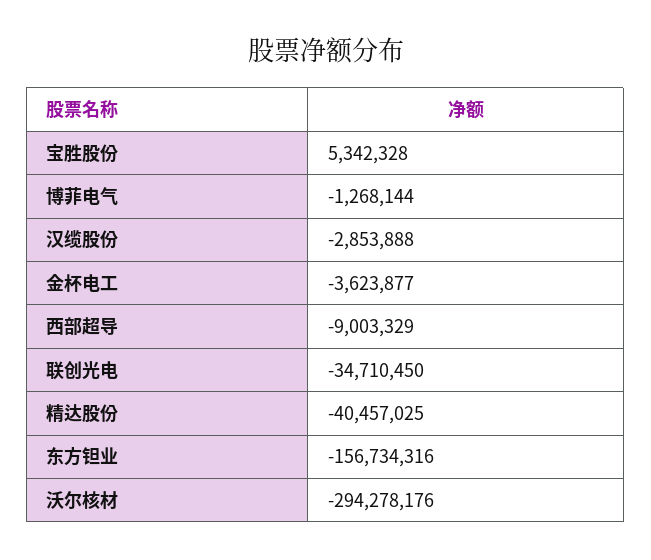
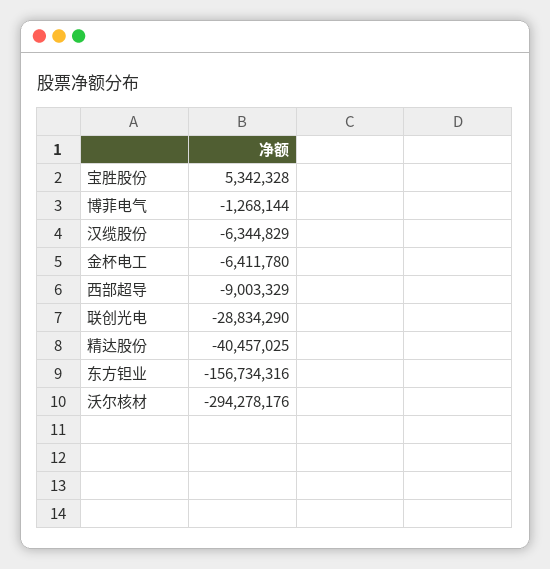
汉缆股份: -2853888 -> -6344829
金杯电工: -3623877 -> -6411780
联创光电: -34710450 -> -28834290

